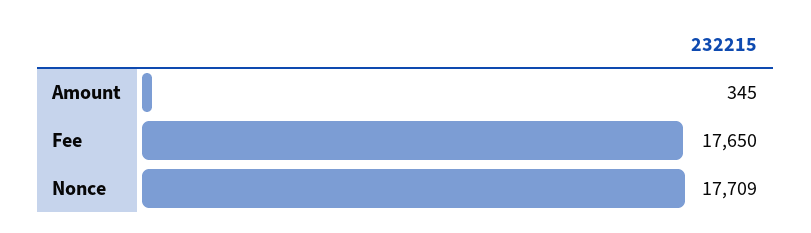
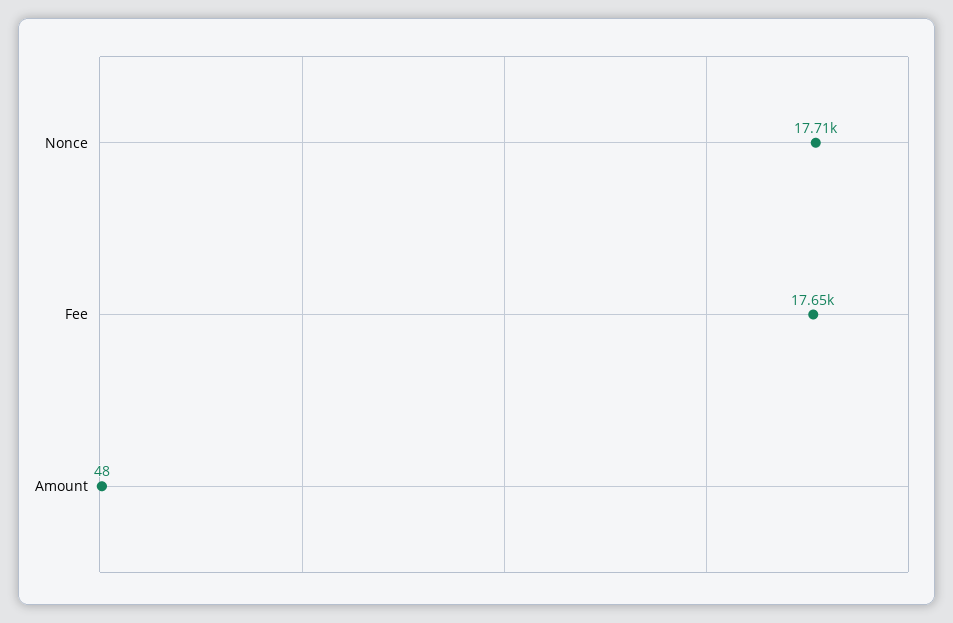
Amount: 345 -> 48

